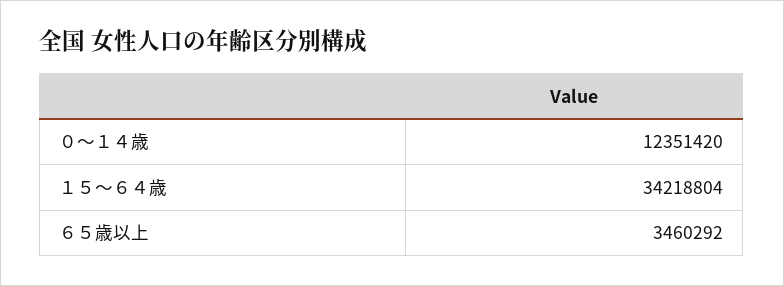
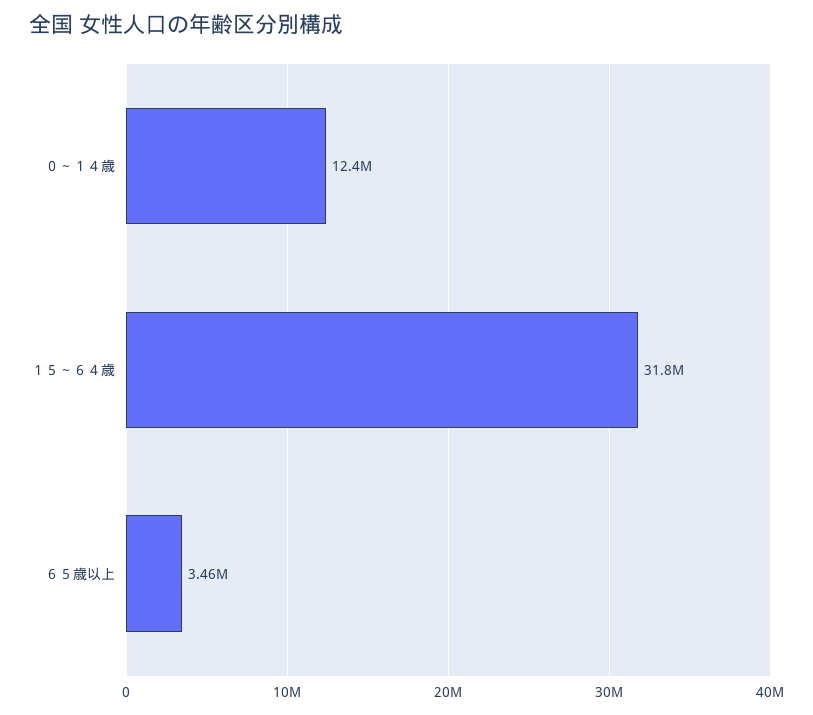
１５～６４歳: 34218804 -> 31800000

